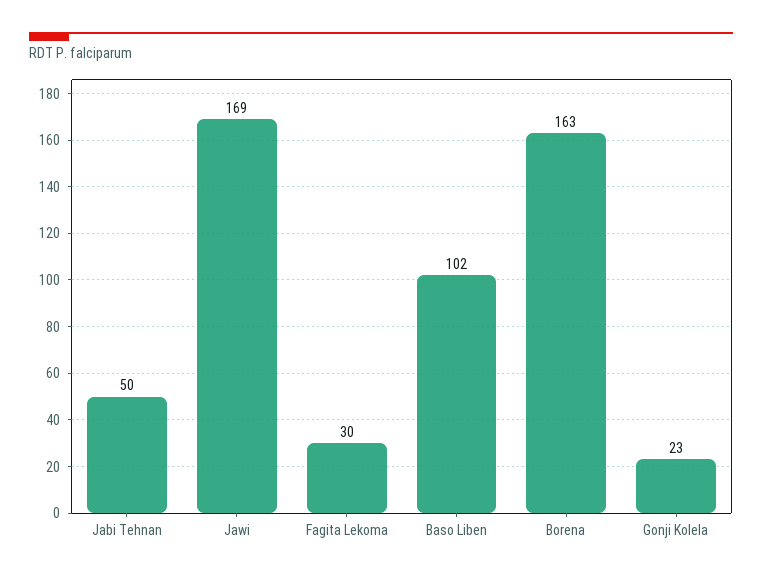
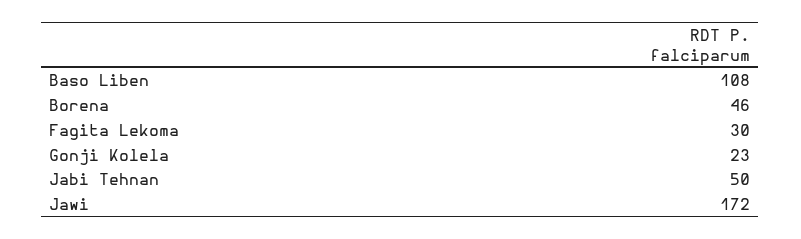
Jawi: 169 -> 172
Baso Liben: 102 -> 108
Borena: 163 -> 46

